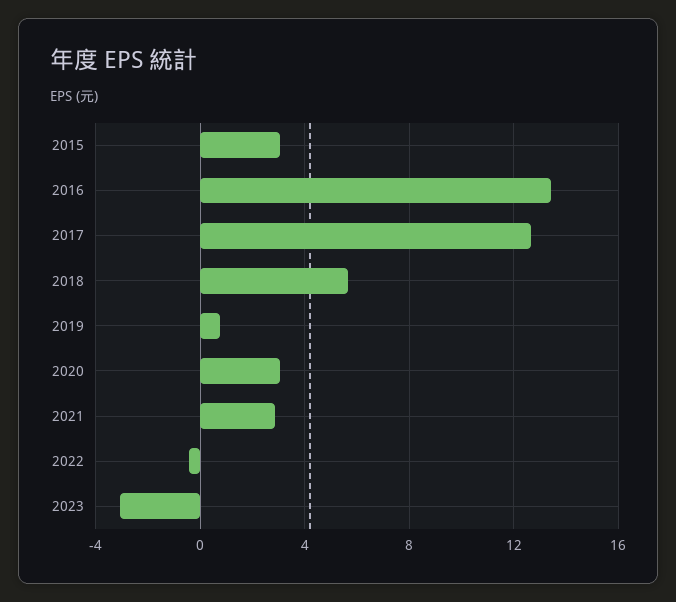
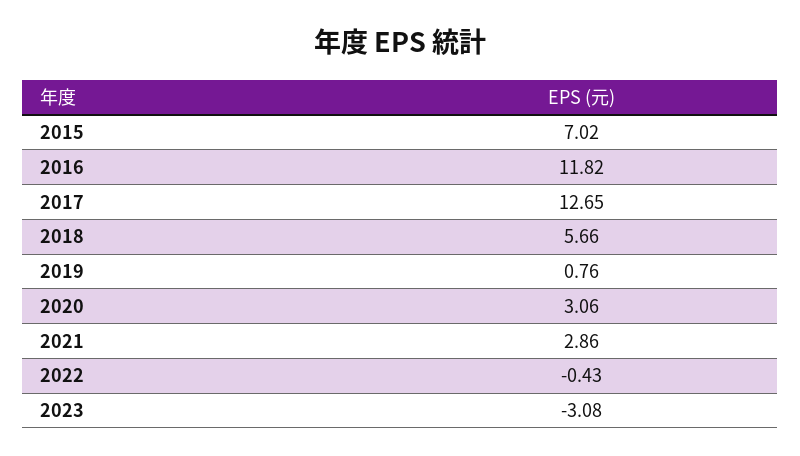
2015: 3 -> 7.02
2016: 13.5 -> 11.82

